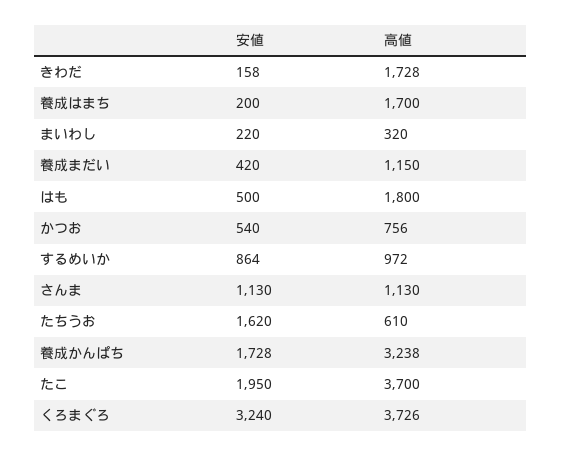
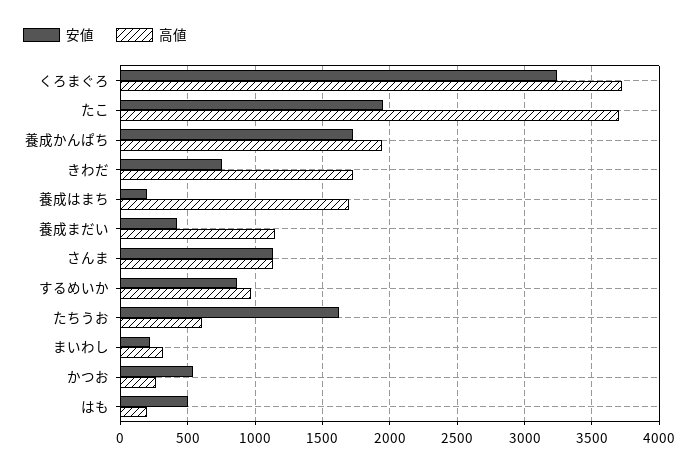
安値, きわだ: 158 -> 750
高値, はも: 1800 -> 200
高値, かつお: 756 -> 250
高値, 養成かんぱち: 3238 -> 1950

